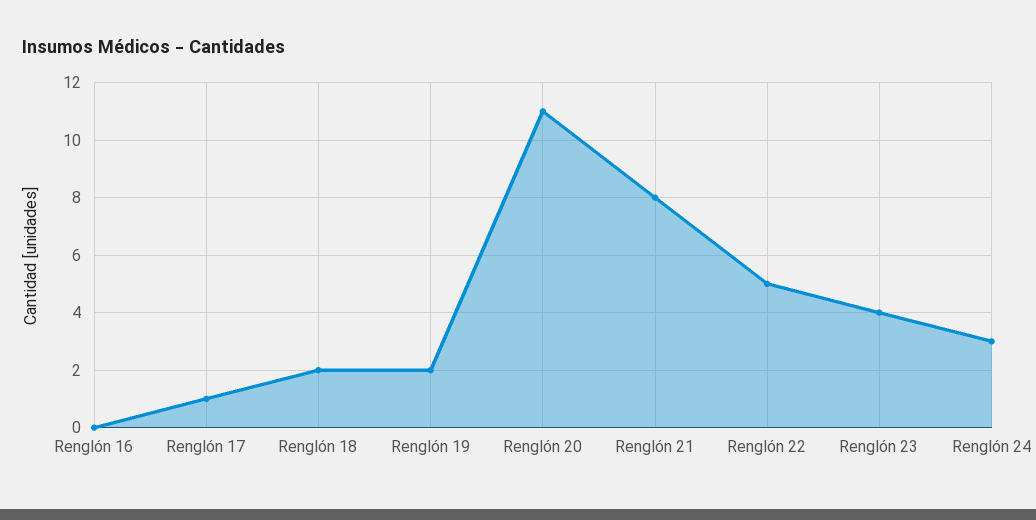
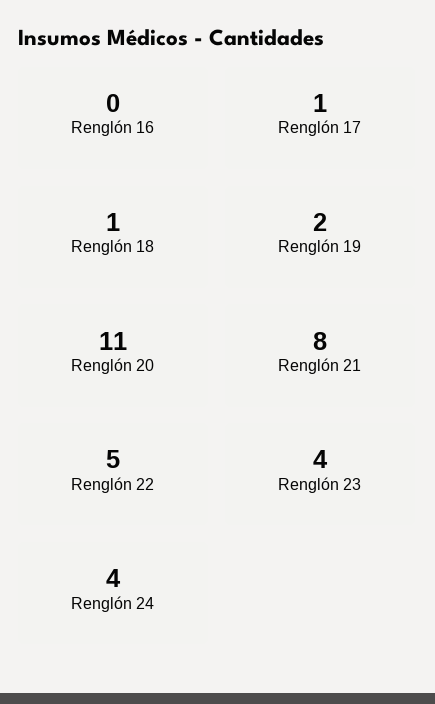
Renglón 18: 2 -> 1
Renglón 24: 3 -> 4

